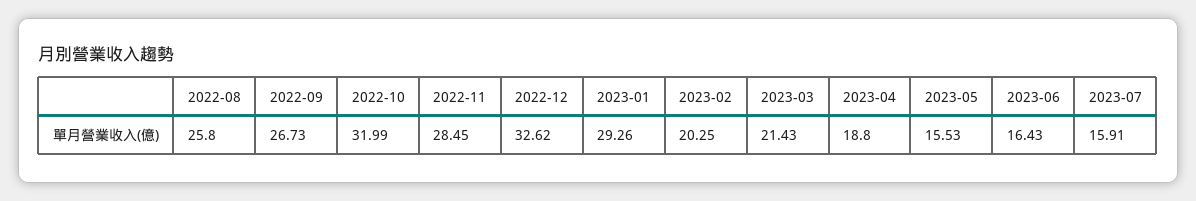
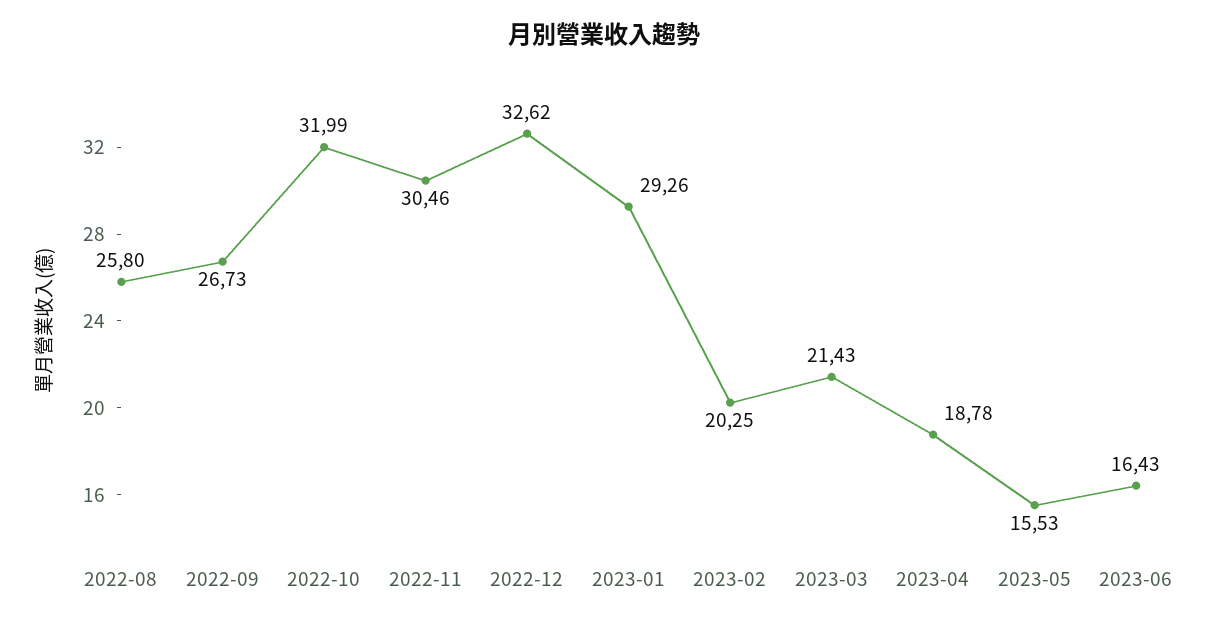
2022-11: 28.45 -> 30.46
2023-04: 18.8 -> 18.78
2023-07: 15.91 -> none

